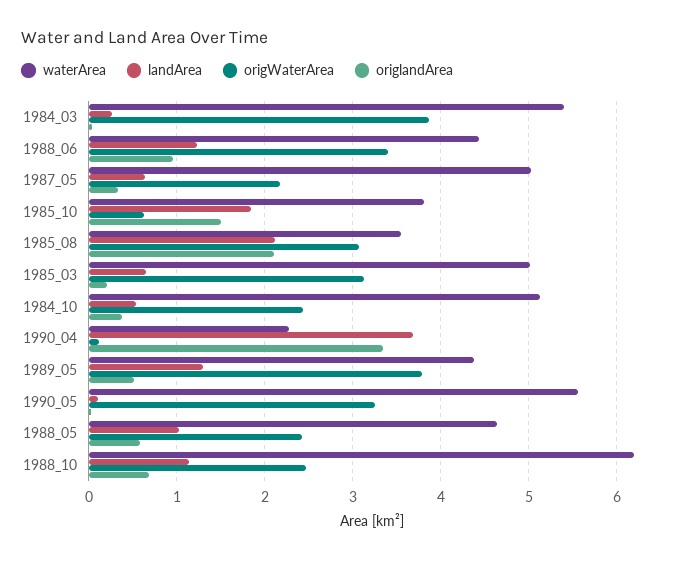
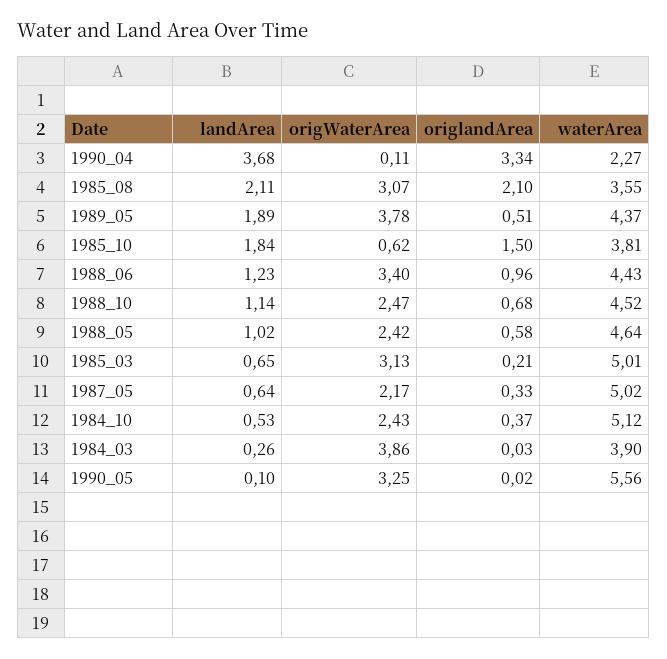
waterArea, 1984_03: 5.4 -> 3.9
landArea, 1989_05: 1.3 -> 1.89
waterArea, 1988_10: 6.2 -> 4.52

